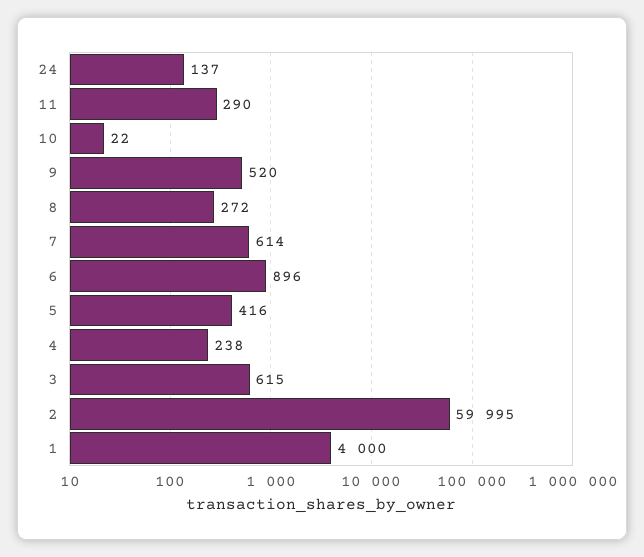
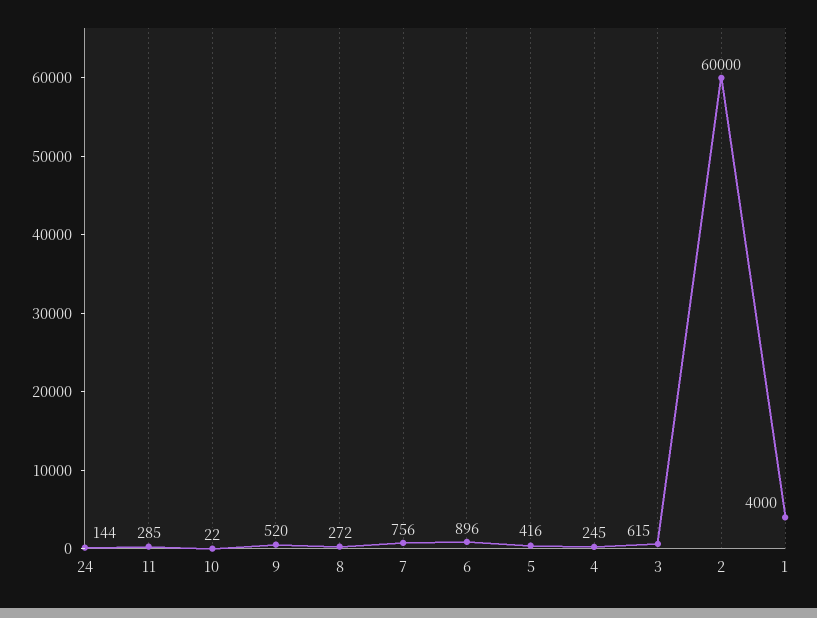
24: 137 -> 144
11: 290 -> 285
7: 614 -> 756
4: 238 -> 245
2: 59995 -> 60000

